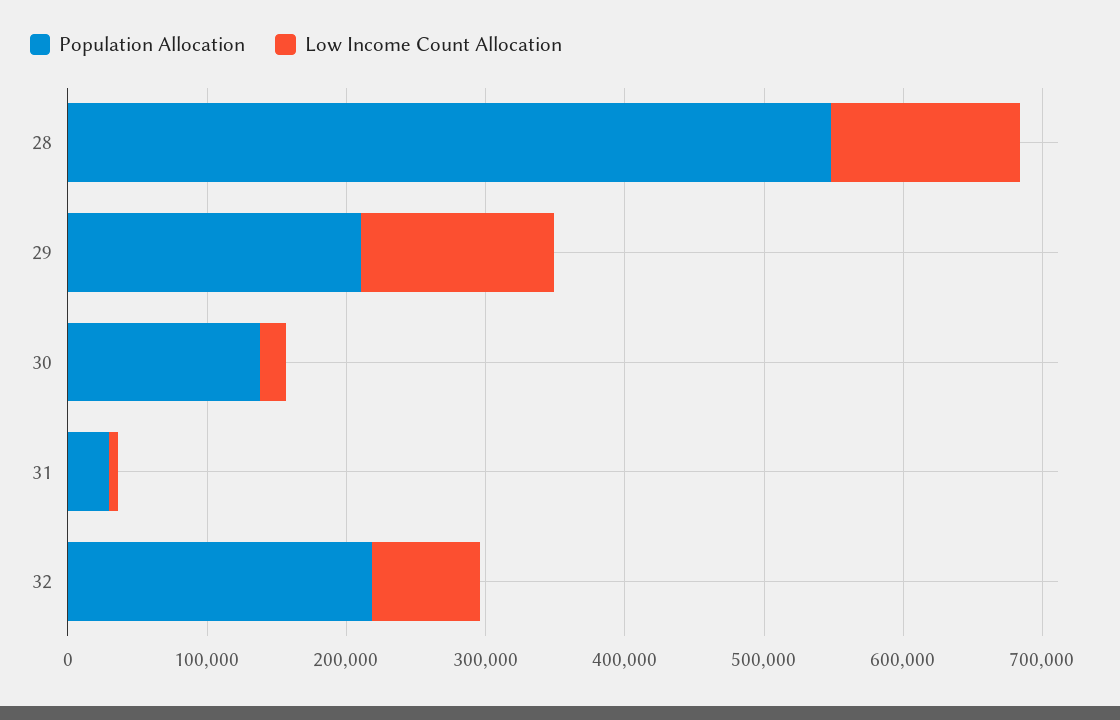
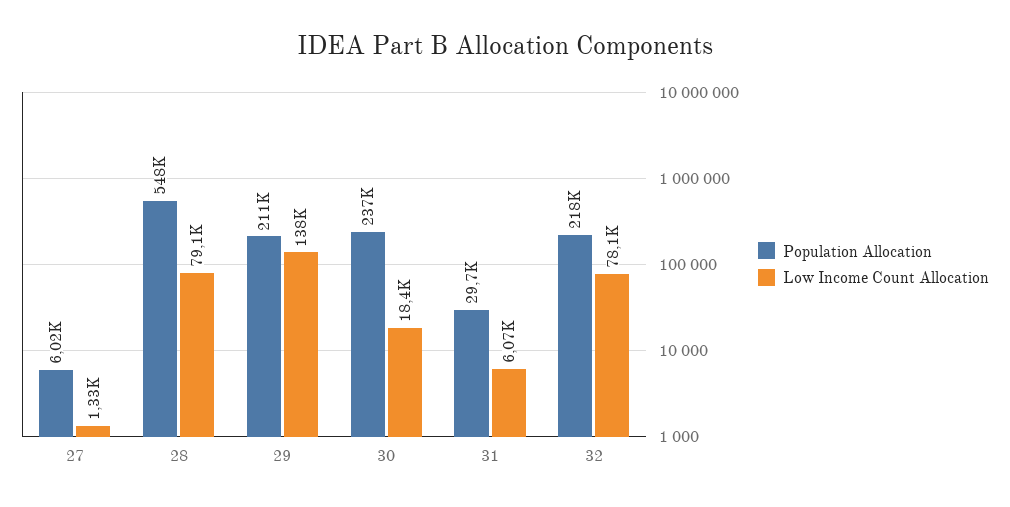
Low Income Count Allocation, 28: 140000 -> 79100
Population Allocation, 30: 140000 -> 237000
Population Allocation, 27: none -> 6020
Low Income Count Allocation, 27: none -> 1330

